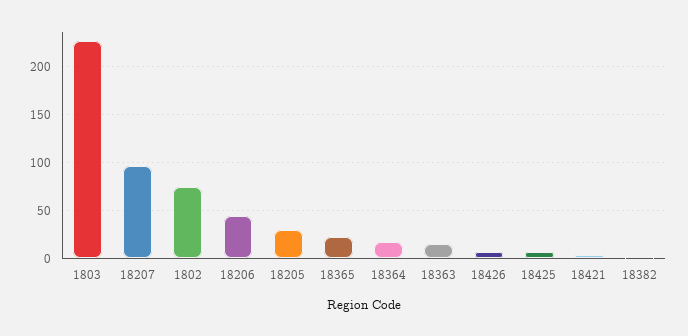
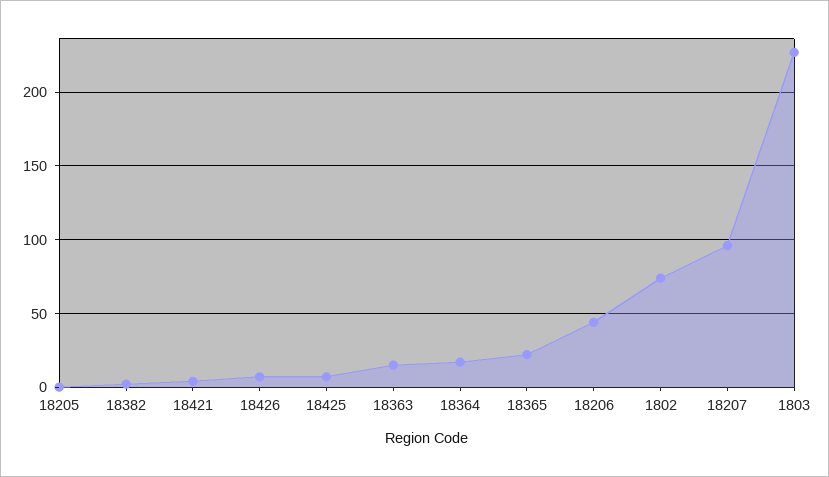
18205: 30 -> 0

